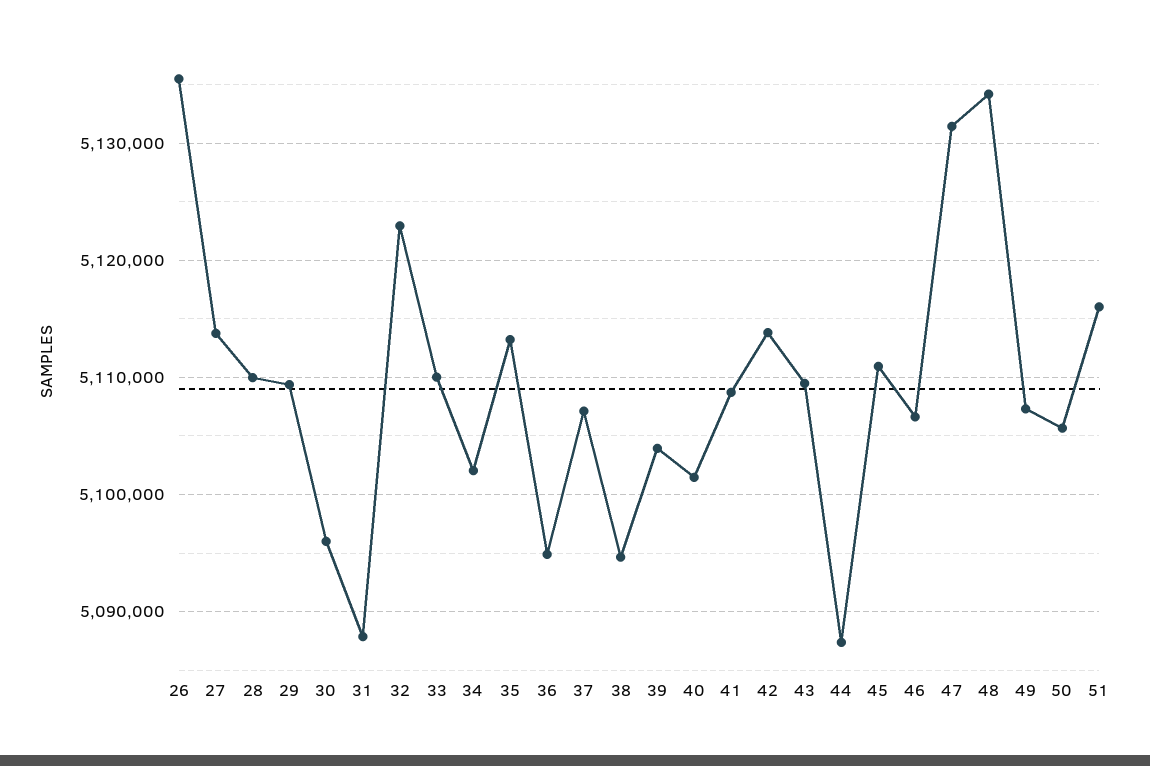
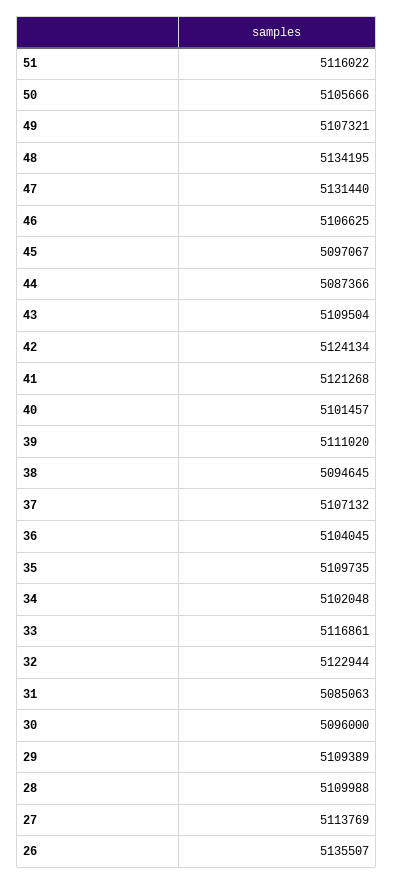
31: 5088000 -> 5085063
33: 5110000 -> 5116861
35: 5113000 -> 5109735
36: 5095000 -> 5104045
39: 5104000 -> 5111020
41: 5109000 -> 5121268
42: 5114000 -> 5124134
45: 5111000 -> 5097067

